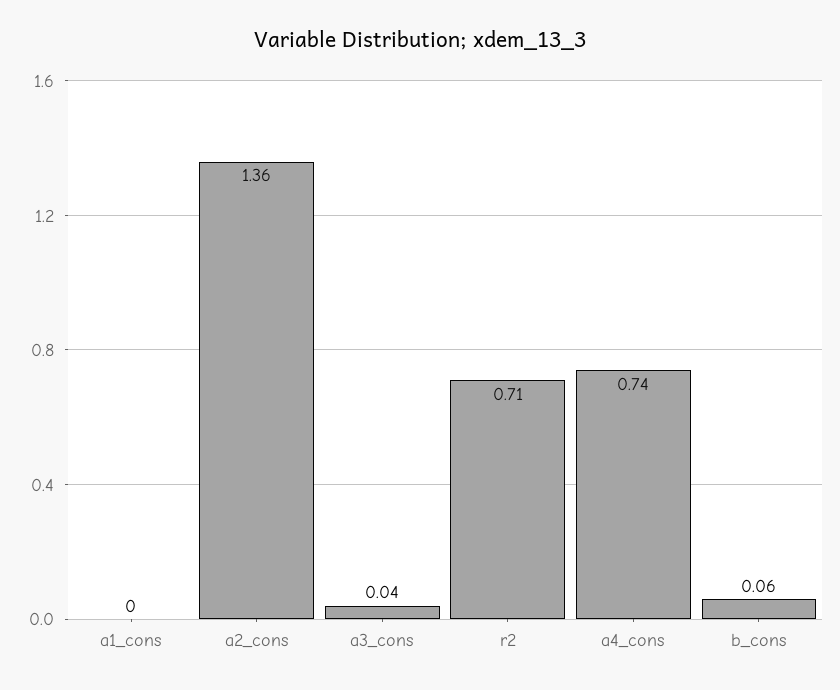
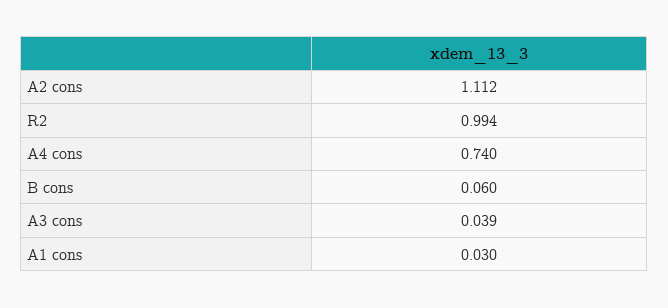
a1_cons: 0 -> 0.03
a2_cons: 1.36 -> 1.112
r2: 0.71 -> 0.994

